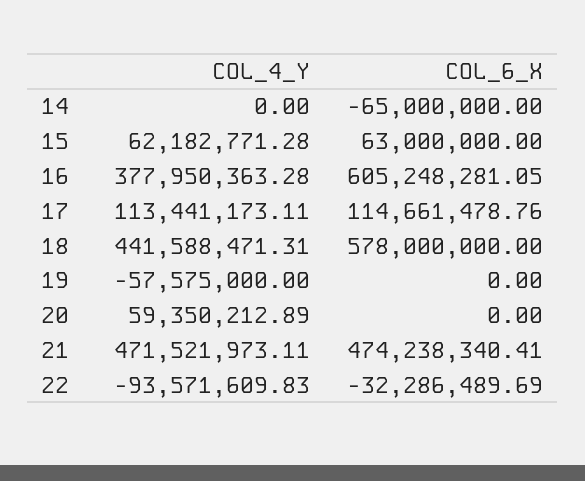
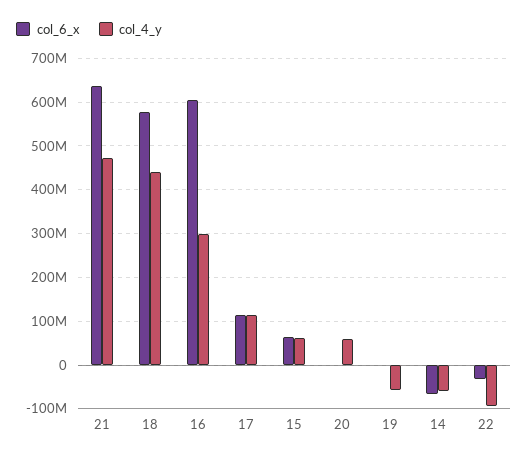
COL_4_Y, 14: 0 -> -60000000
COL_4_Y, 16: 377950363.28 -> 300000000
COL_6_X, 21: 474238340.41 -> 640000000

